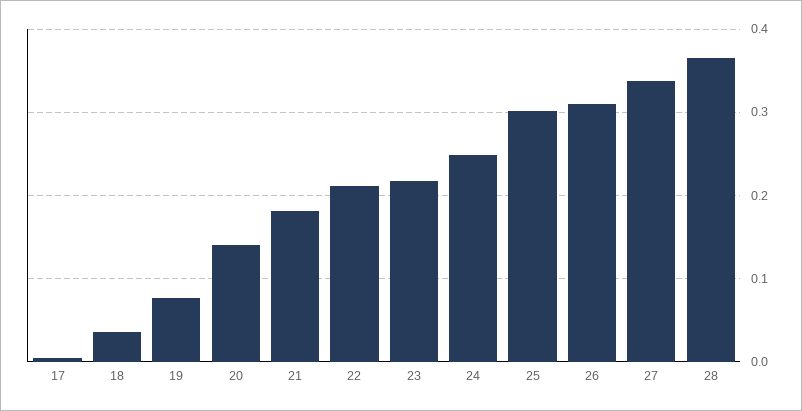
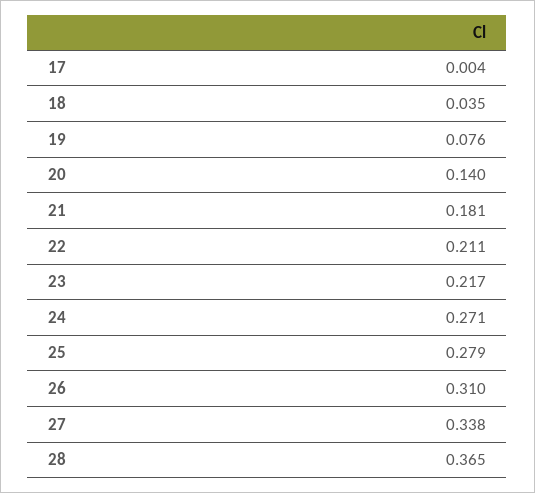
24: 0.25 -> 0.271
25: 0.3 -> 0.279

